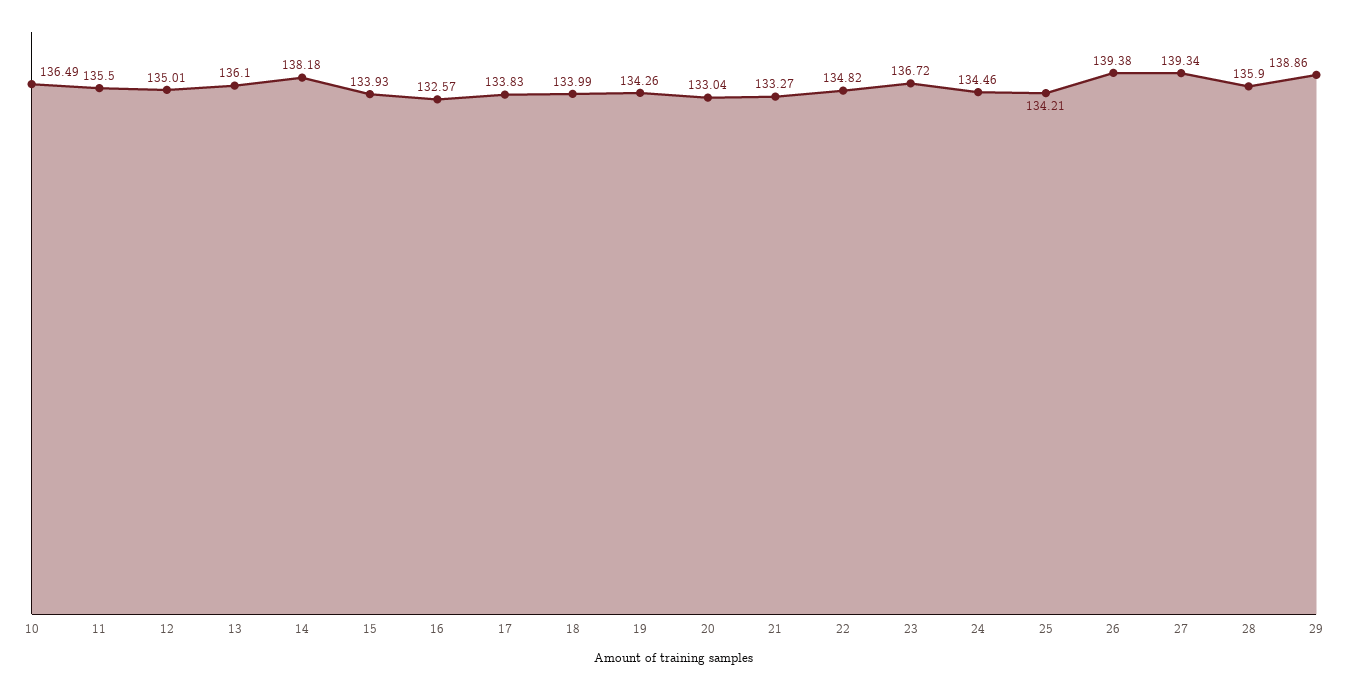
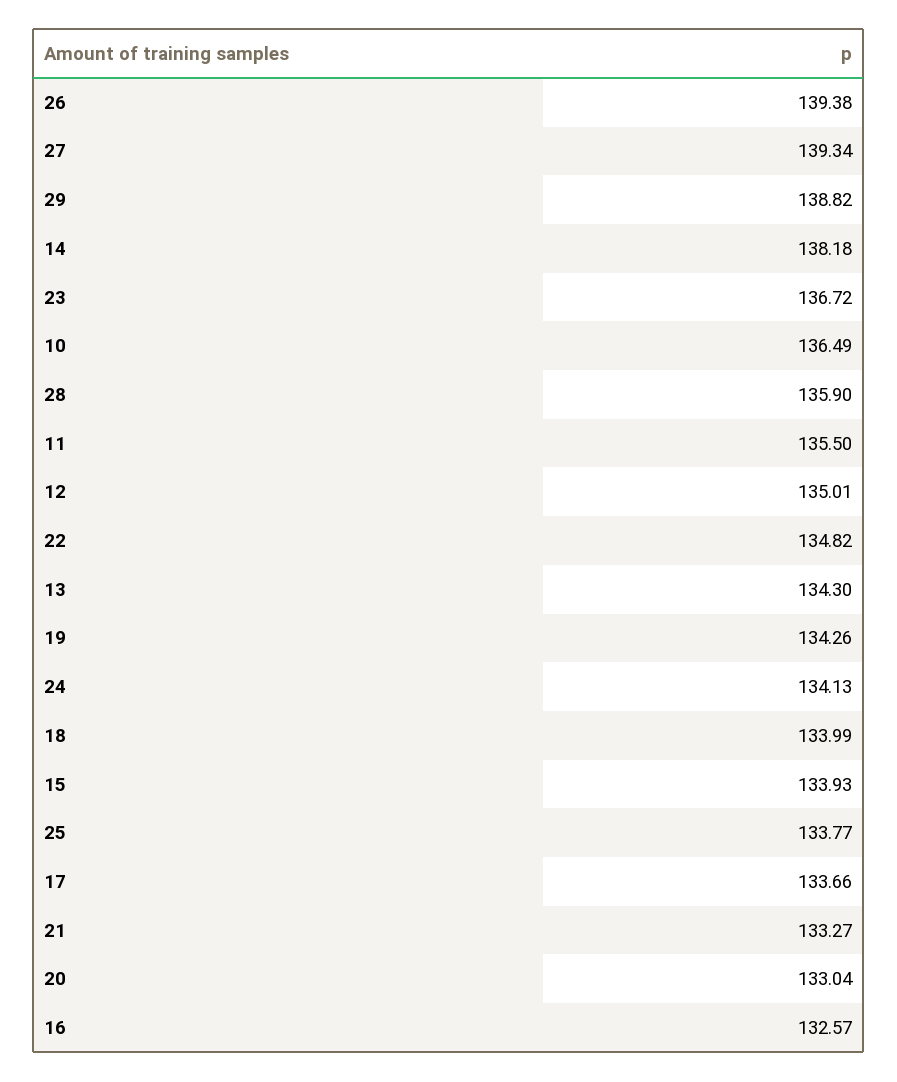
13: 136.1 -> 134.3
17: 133.83 -> 133.66
24: 134.46 -> 134.13
25: 134.21 -> 133.77
29: 138.86 -> 138.82

